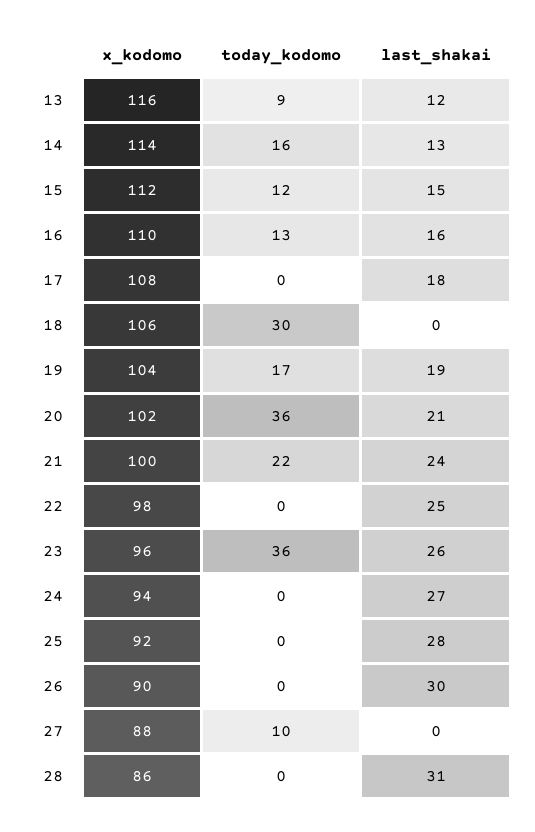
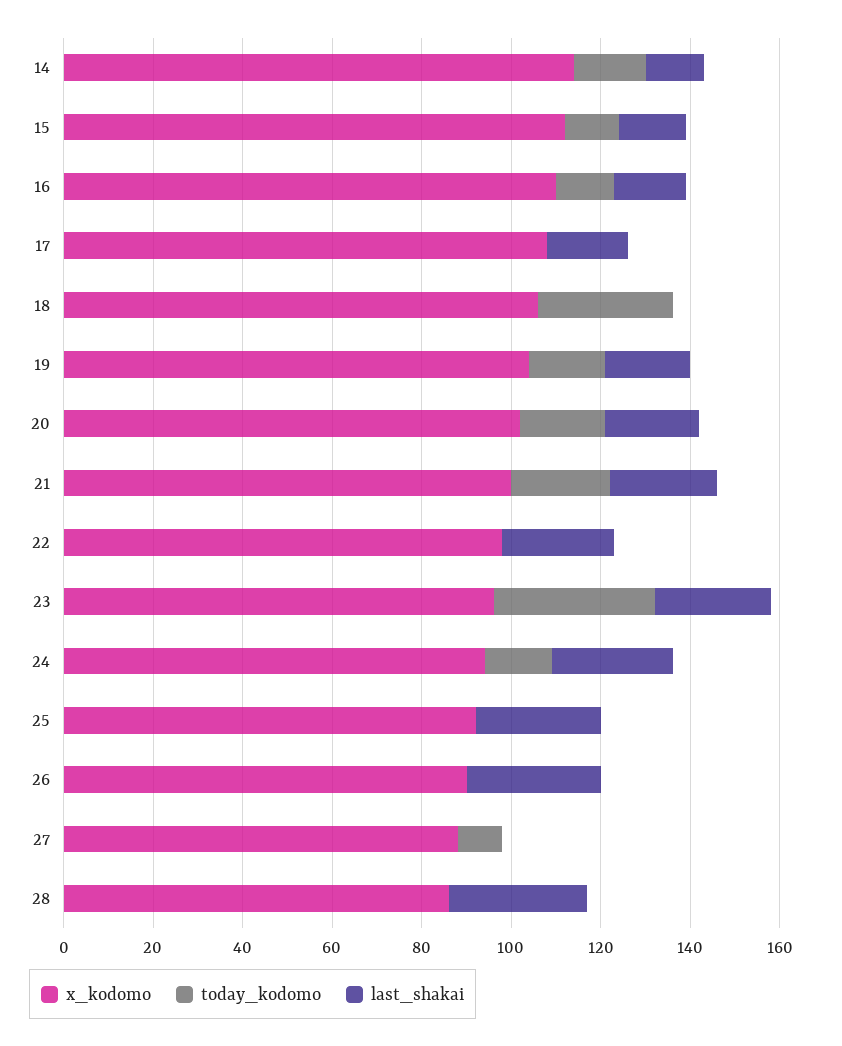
x_kodomo, 13: 116 -> none
today_kodomo, 13: 9 -> none
last_shakai, 13: 12 -> none
today_kodomo, 20: 36 -> 20
today_kodomo, 24: 0 -> 15

